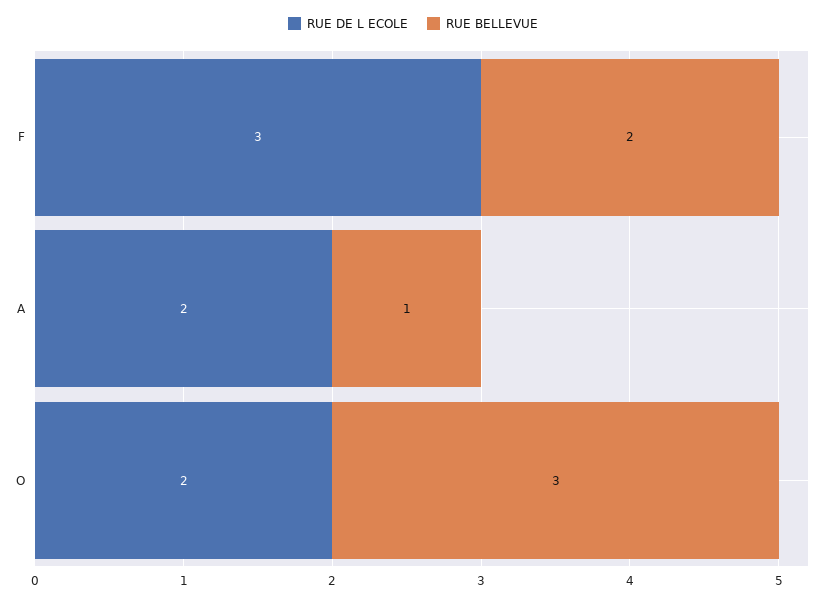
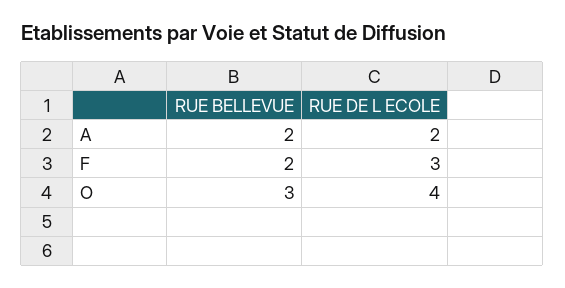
RUE BELLEVUE, A: 1 -> 2
RUE DE L ECOLE, O: 2 -> 4

